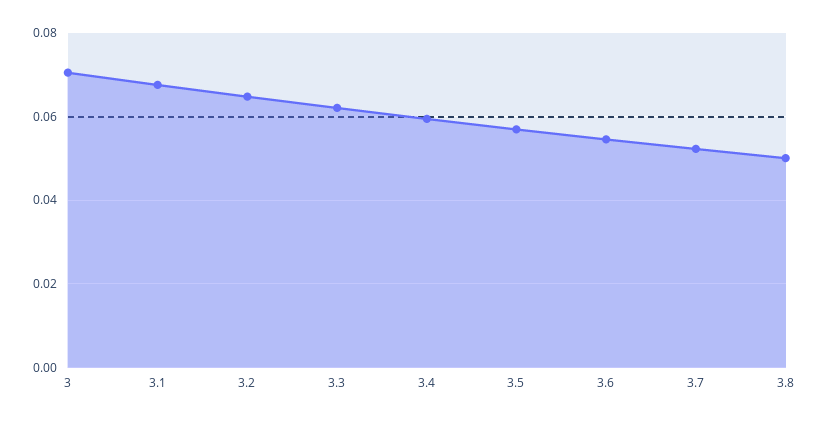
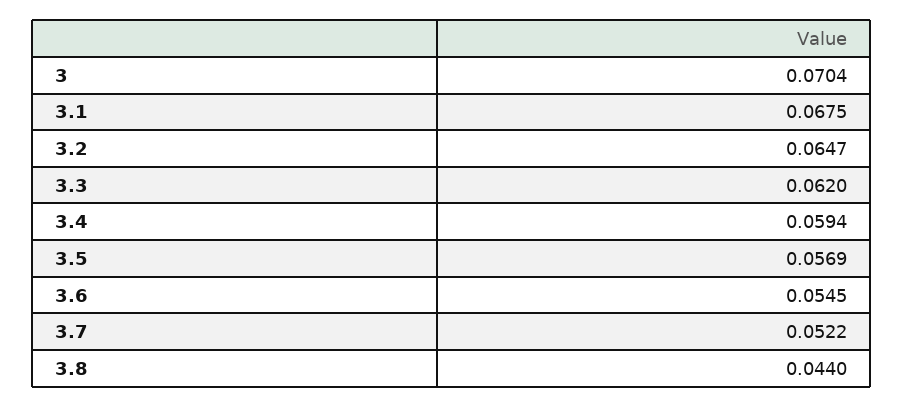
3.8: 0.05 -> 0.044

